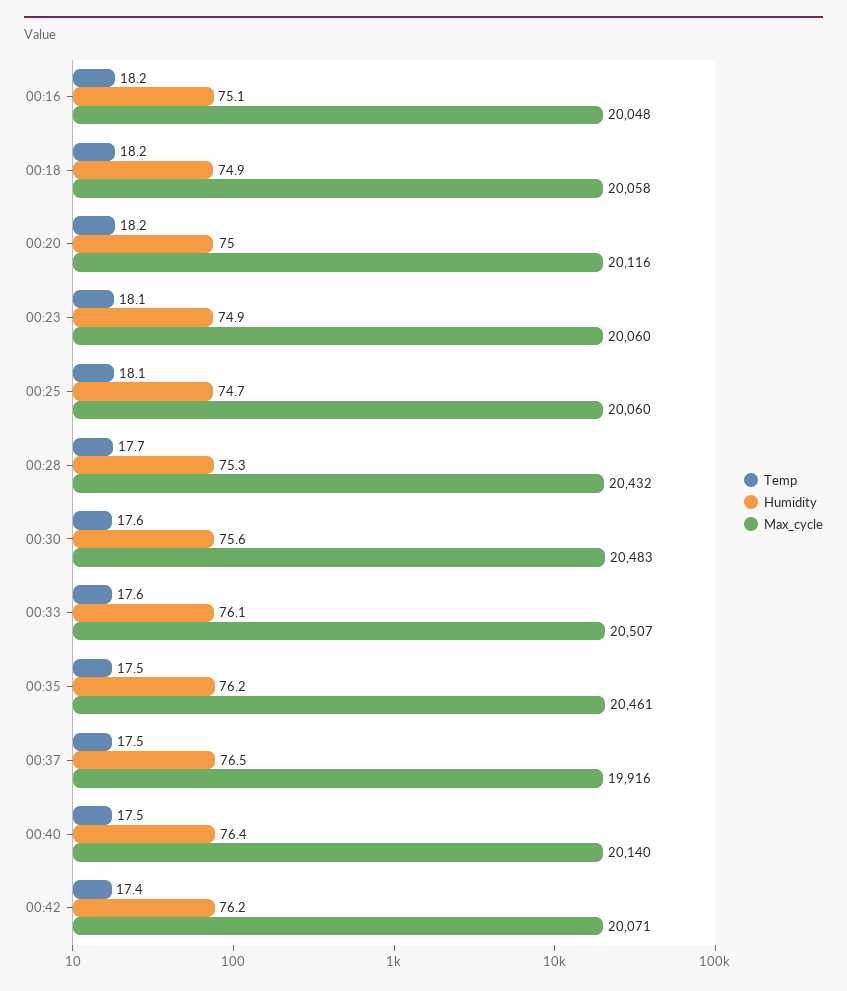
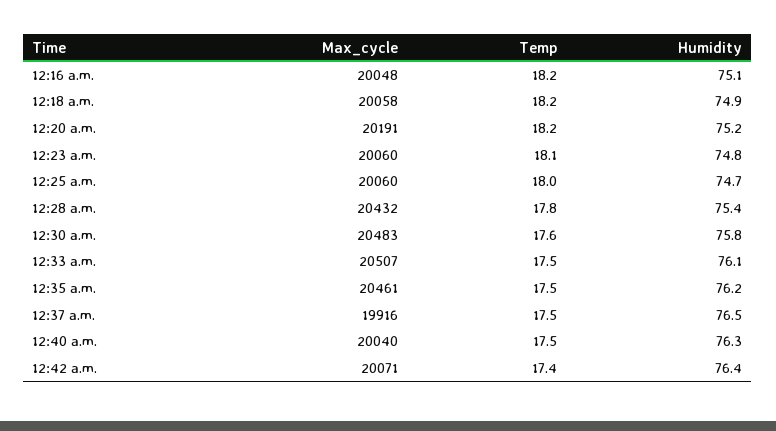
Humidity, 00:20: 75 -> 75.2
Max_cycle, 00:20: 20116 -> 20191
Humidity, 00:23: 74.9 -> 74.8
Temp, 00:25: 18.1 -> 18
Temp, 00:28: 17.7 -> 17.8
Humidity, 00:28: 75.3 -> 75.4
Humidity, 00:30: 75.6 -> 75.8
Temp, 00:33: 17.6 -> 17.5
Humidity, 00:40: 76.4 -> 76.3
Max_cycle, 00:40: 20140 -> 20040
Humidity, 00:42: 76.2 -> 76.4

